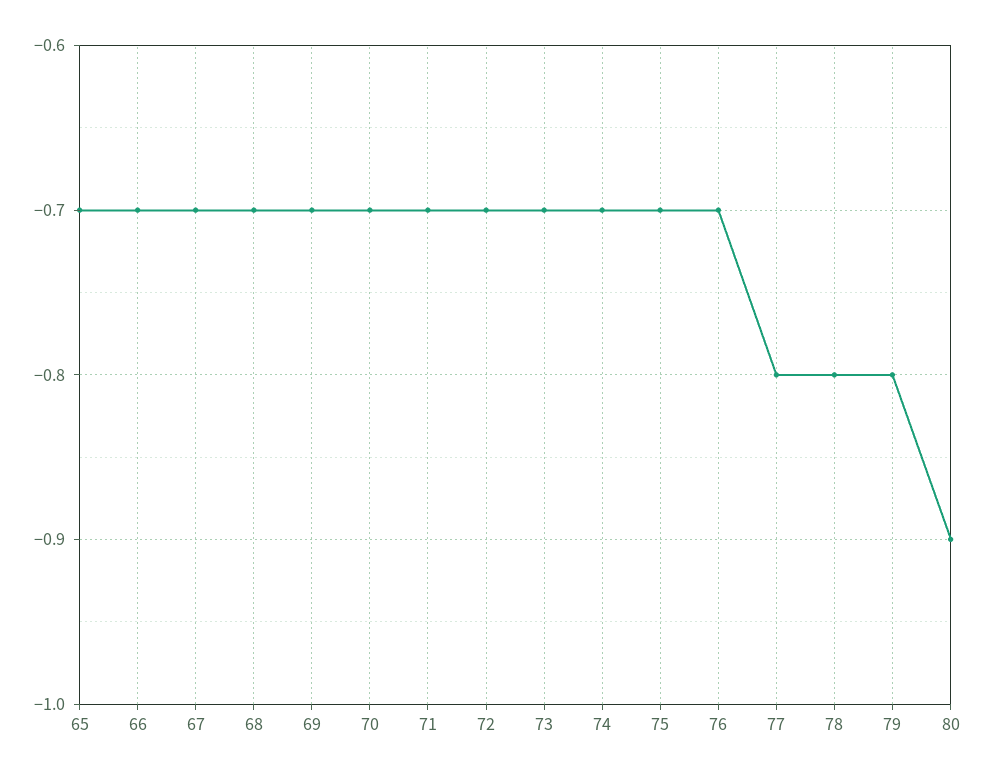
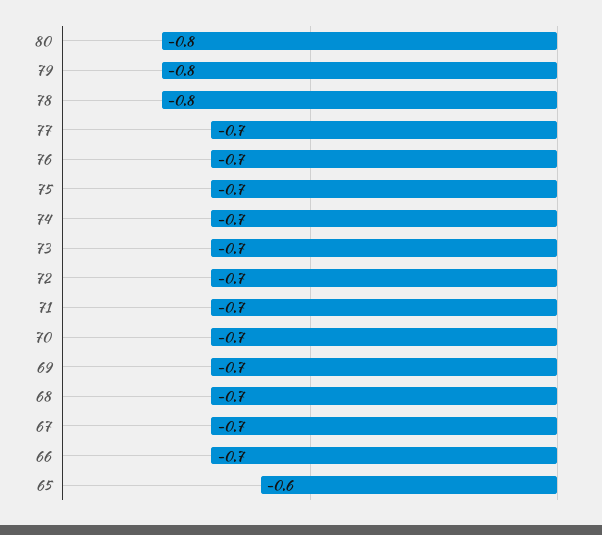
65: -0.7 -> -0.6
77: -0.8 -> -0.7
80: -0.9 -> -0.8

